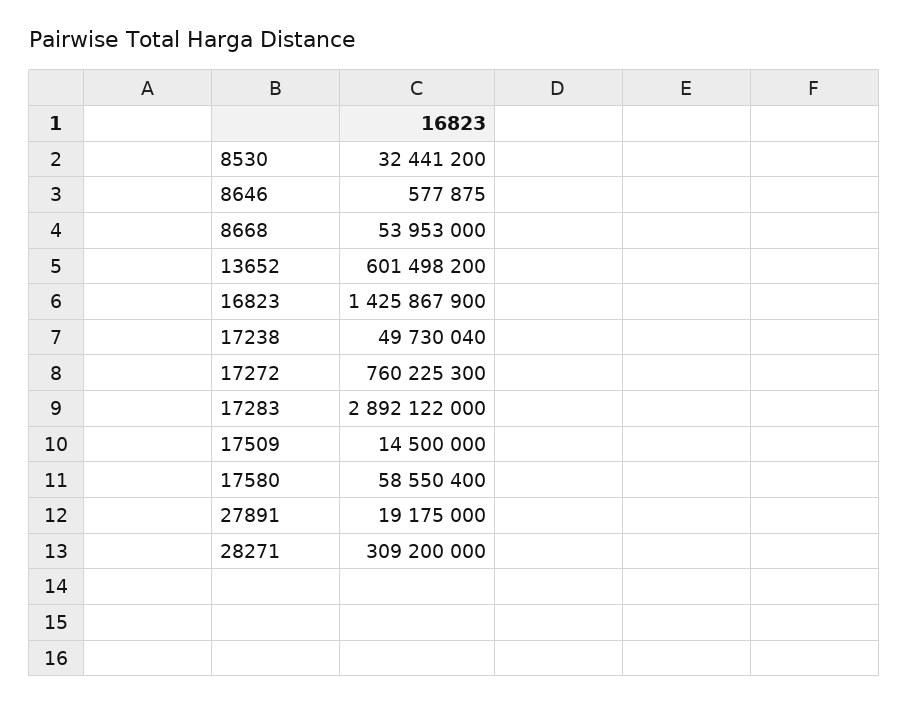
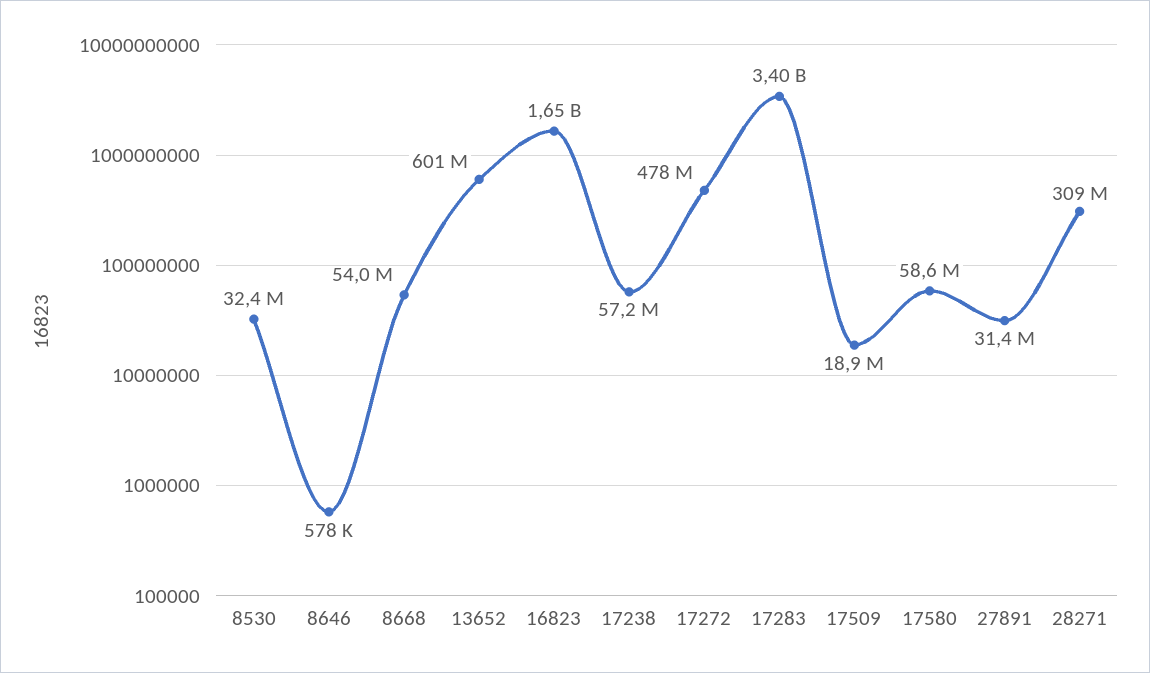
16823: 1425867900 -> 1650000000
17238: 49730040 -> 57200000
17272: 760225300 -> 478000000
17283: 2892122000 -> 3400000000
17509: 14500000 -> 18900000
27891: 19175000 -> 31400000

